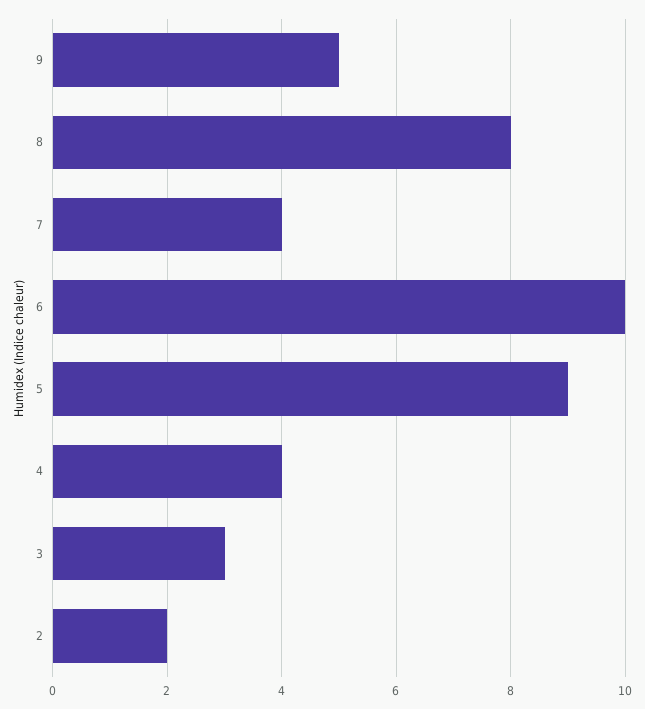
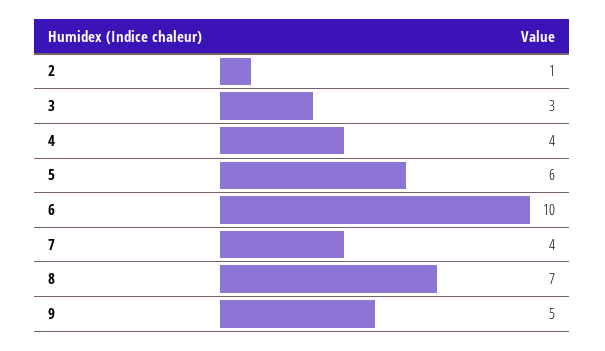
8: 8 -> 7
5: 9 -> 6
2: 2 -> 1

